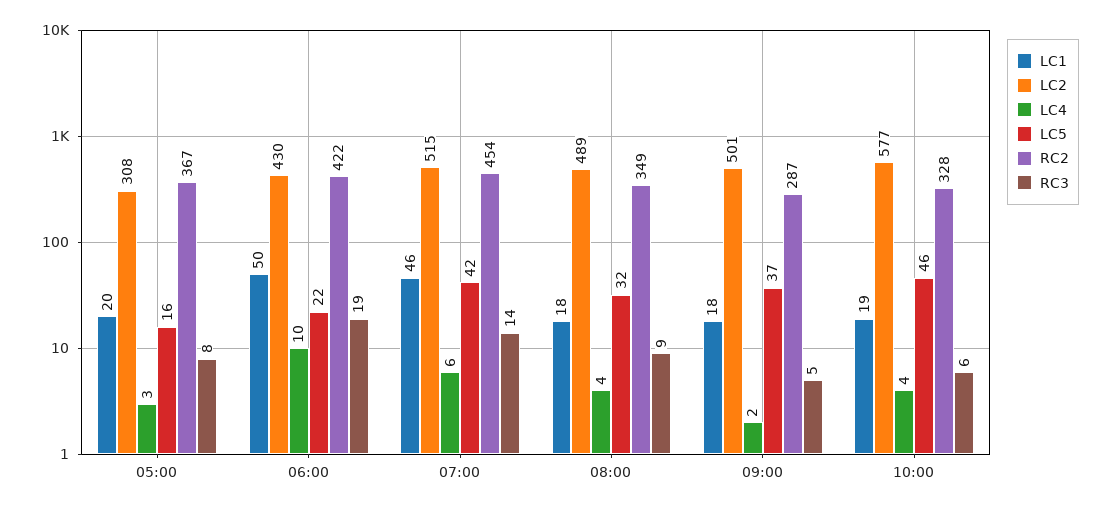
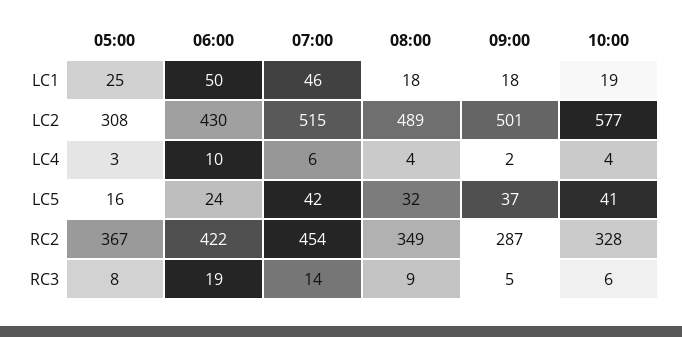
LC1, 05:00: 20 -> 25
LC5, 06:00: 22 -> 24
LC5, 10:00: 46 -> 41

